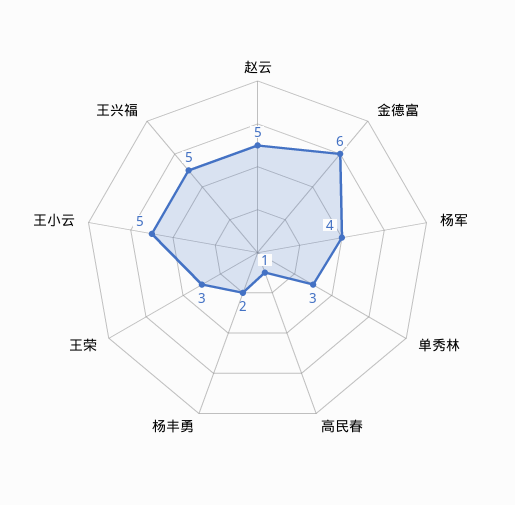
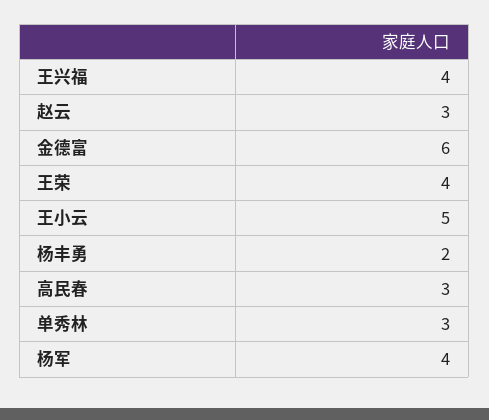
赵云: 5 -> 3
高民春: 1 -> 3
王荣: 3 -> 4
王兴福: 5 -> 4

